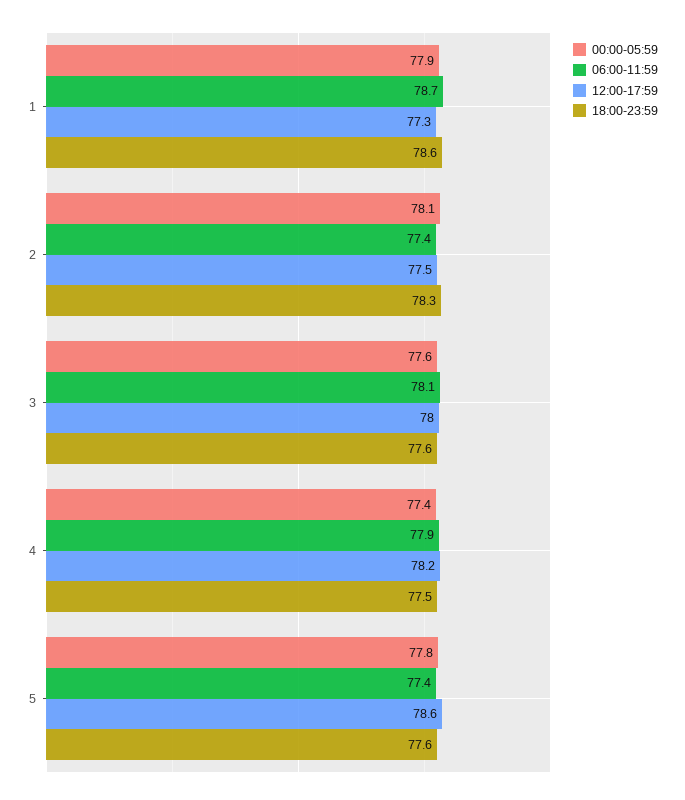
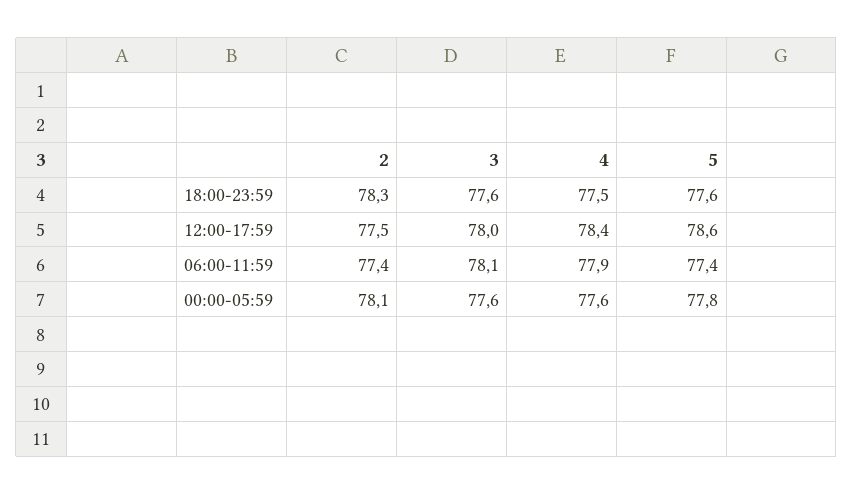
00:00-05:59, 1: 77.9 -> none
06:00-11:59, 1: 78.7 -> none
12:00-17:59, 1: 77.3 -> none
18:00-23:59, 1: 78.6 -> none
00:00-05:59, 4: 77.4 -> 77.6
12:00-17:59, 4: 78.2 -> 78.4

